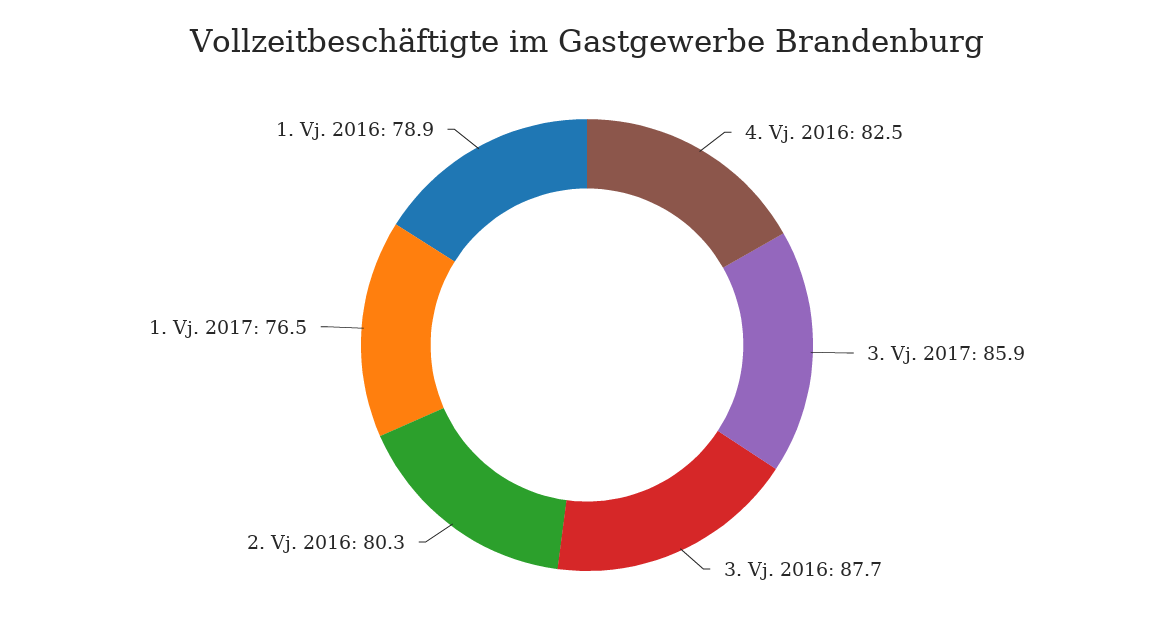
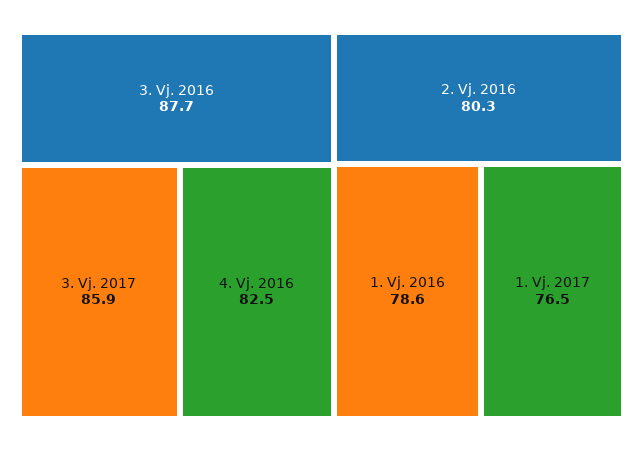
1. Vj. 2016: 78.9 -> 78.6

